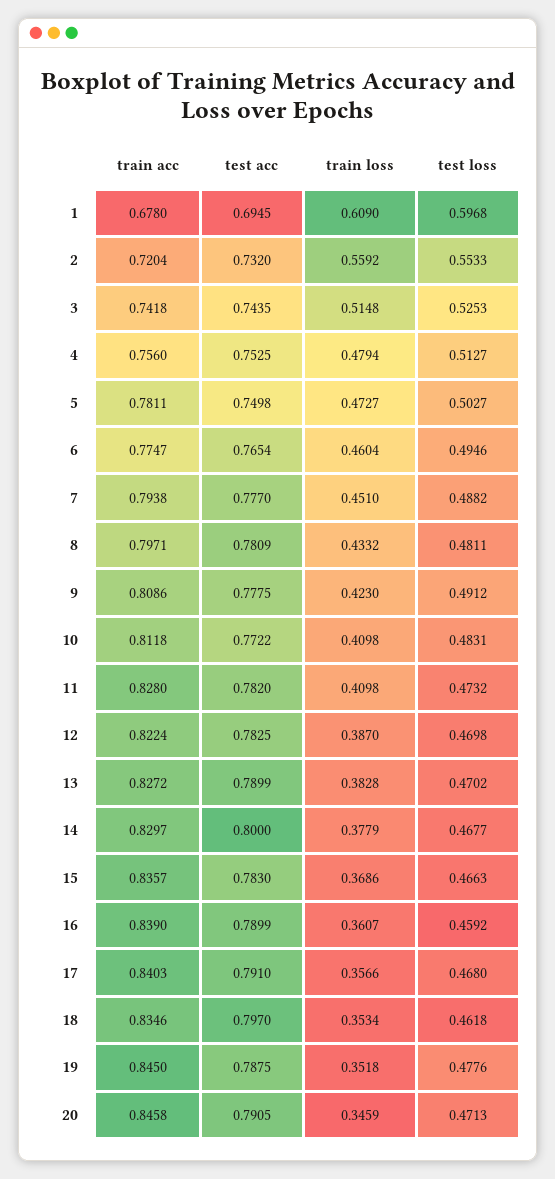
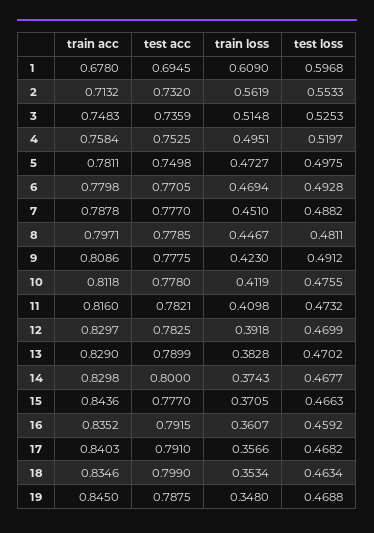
train acc, 2: 0.7204 -> 0.7132
train loss, 2: 0.5592 -> 0.5619
train acc, 3: 0.7418 -> 0.7483
test acc, 3: 0.7435 -> 0.7359
train acc, 4: 0.756 -> 0.7584
train loss, 4: 0.4794 -> 0.4951
test loss, 4: 0.5127 -> 0.5197
test loss, 5: 0.5027 -> 0.4975
train acc, 6: 0.7747 -> 0.7798
test acc, 6: 0.7654 -> 0.7705
train loss, 6: 0.4604 -> 0.4694
test loss, 6: 0.4946 -> 0.4928
train acc, 7: 0.7938 -> 0.7878
test acc, 8: 0.7809 -> 0.7785
train loss, 8: 0.4332 -> 0.4467
test acc, 10: 0.7722 -> 0.778
train loss, 10: 0.4098 -> 0.4119
test loss, 10: 0.4831 -> 0.4755
train acc, 11: 0.828 -> 0.816
test acc, 11: 0.782 -> 0.7821
train acc, 12: 0.8224 -> 0.8297
train loss, 12: 0.387 -> 0.3918
test loss, 12: 0.4698 -> 0.4699
train acc, 13: 0.8272 -> 0.829
train acc, 14: 0.8297 -> 0.8298
train loss, 14: 0.3779 -> 0.3743
train acc, 15: 0.8357 -> 0.8436
test acc, 15: 0.783 -> 0.777
train loss, 15: 0.3686 -> 0.3705
train acc, 16: 0.839 -> 0.8352
test acc, 16: 0.7899 -> 0.7915
test loss, 17: 0.468 -> 0.4682
test acc, 18: 0.797 -> 0.799
test loss, 18: 0.4618 -> 0.4634
train loss, 19: 0.3518 -> 0.348
test loss, 19: 0.4776 -> 0.4688
train acc, 20: 0.8458 -> none
test acc, 20: 0.7905 -> none
train loss, 20: 0.3459 -> none
test loss, 20: 0.4713 -> none

